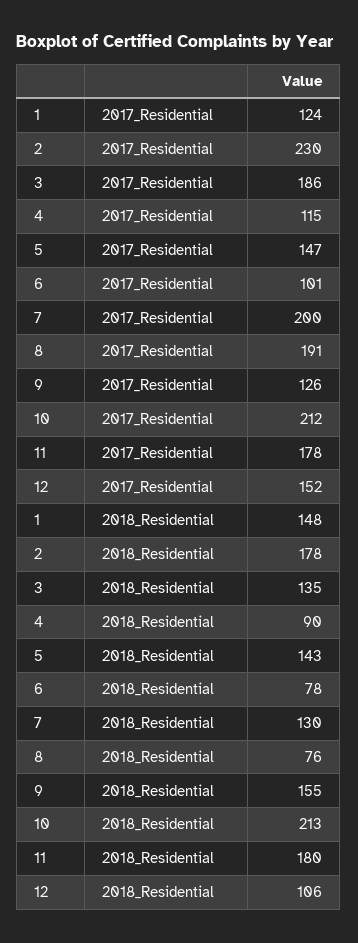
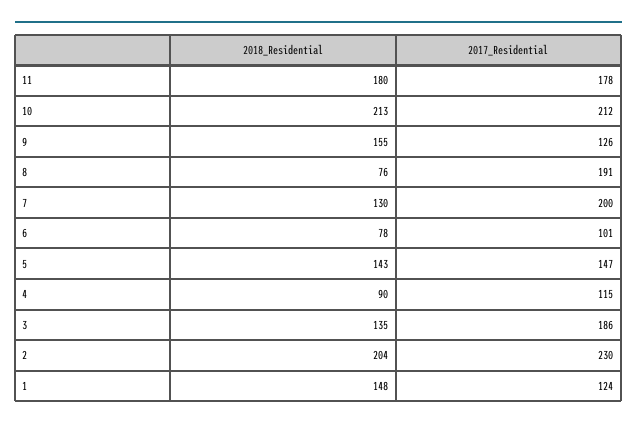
12, 2017_Residential: 152 -> none
2, 2018_Residential: 178 -> 204
12, 2018_Residential: 106 -> none

